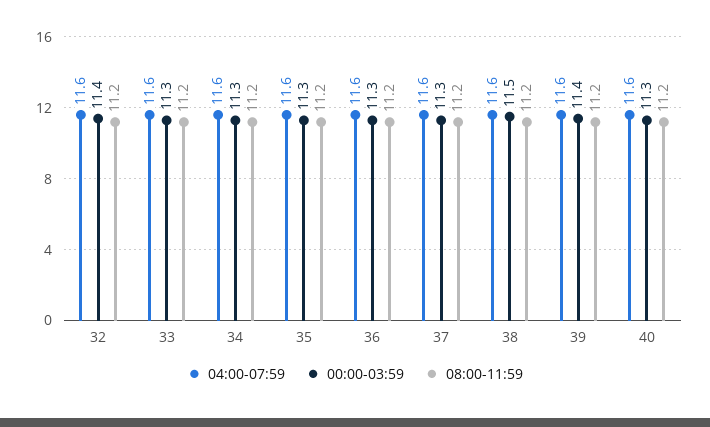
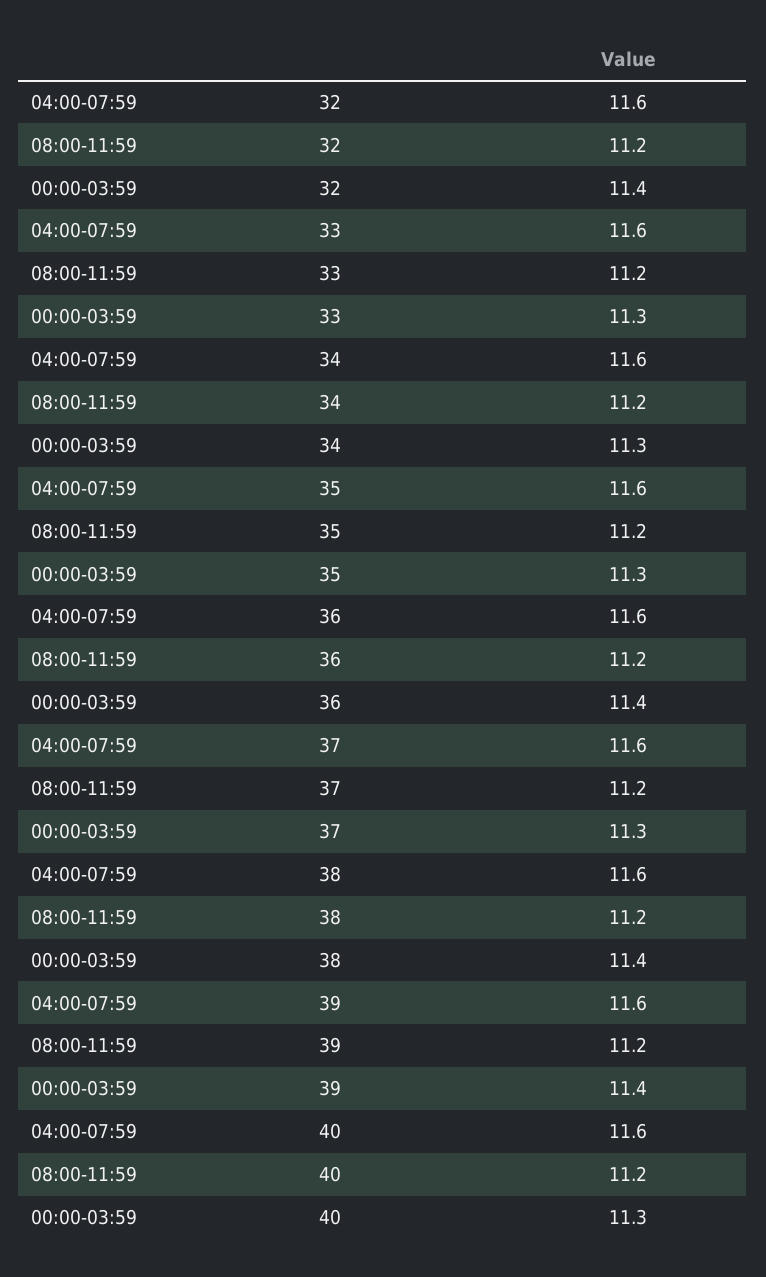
00:00-03:59, 36: 11.3 -> 11.4
00:00-03:59, 38: 11.5 -> 11.4

